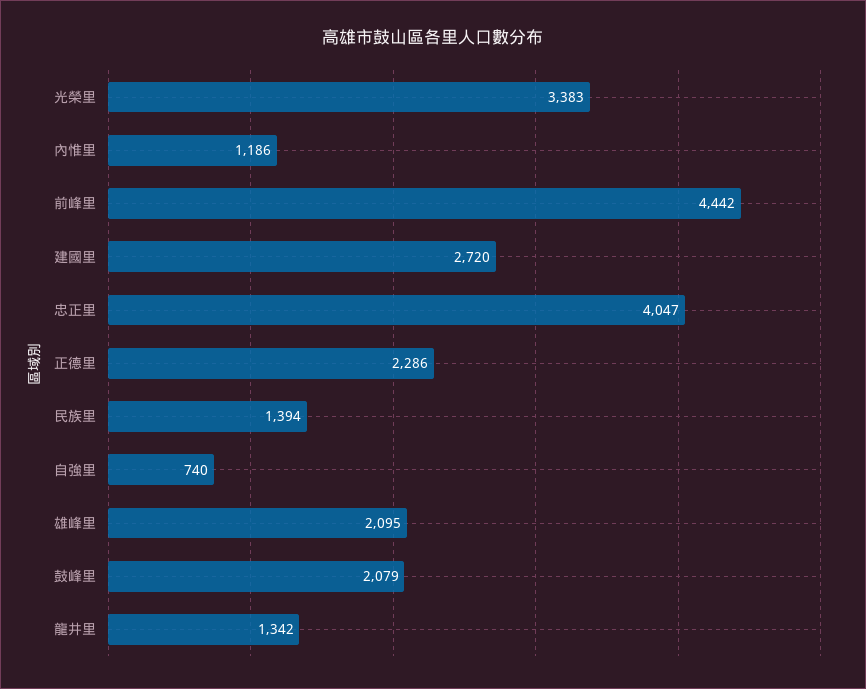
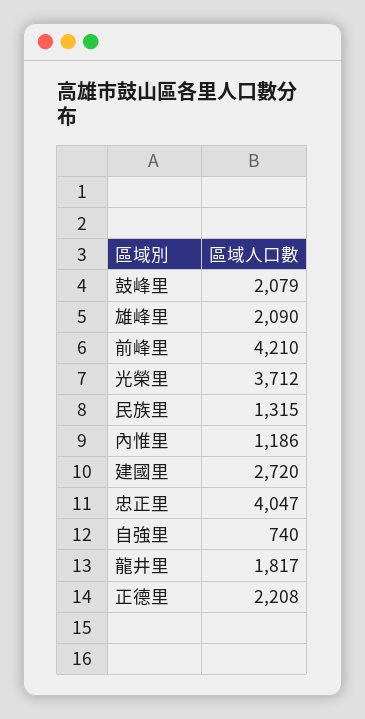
光榮里: 3383 -> 3712
前峰里: 4442 -> 4210
正德里: 2286 -> 2208
民族里: 1394 -> 1315
雄峰里: 2095 -> 2090
龍井里: 1342 -> 1817

